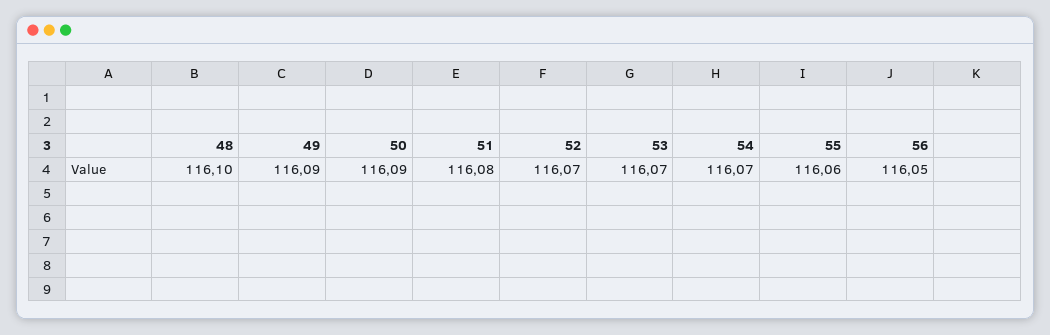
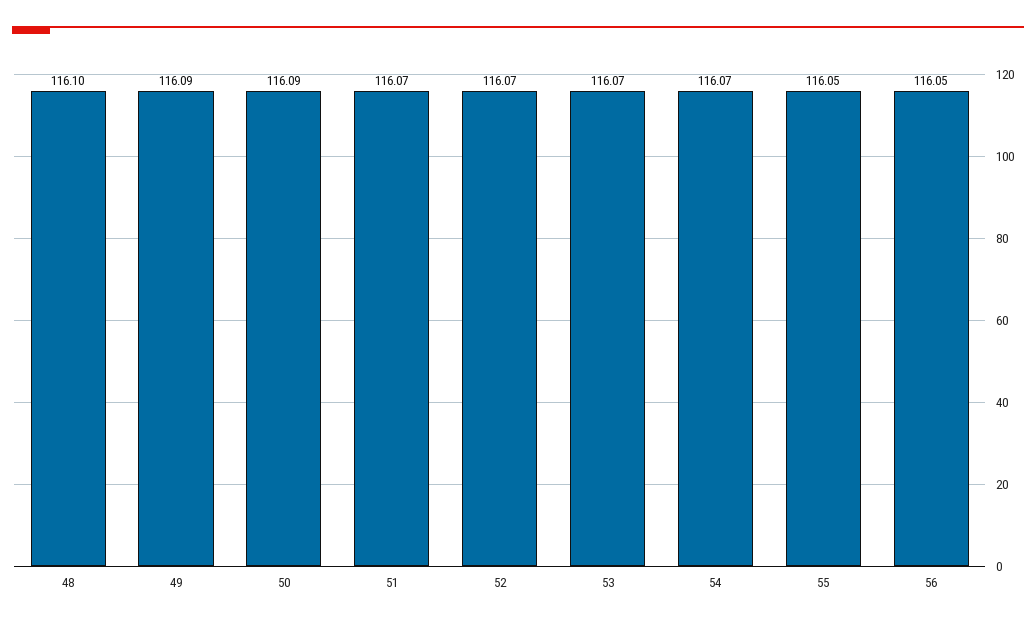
51: 116.08 -> 116.07
55: 116.06 -> 116.05

